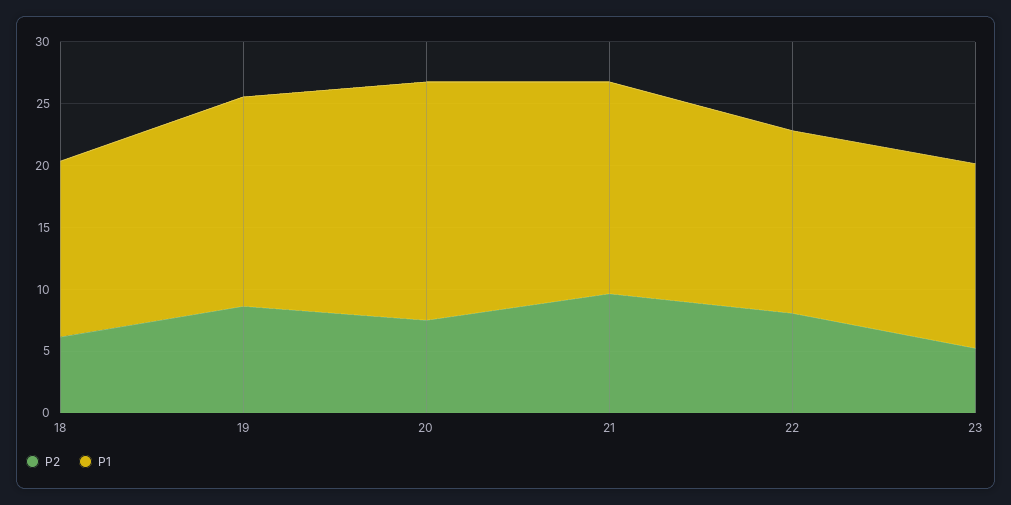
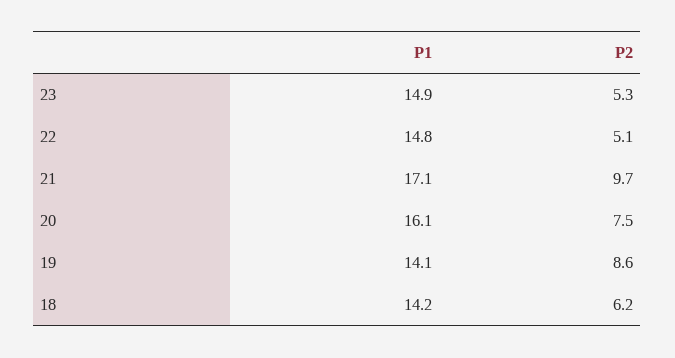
P1, 19: 17 -> 14.1
P1, 20: 19 -> 16.1
P2, 22: 8 -> 5.1

